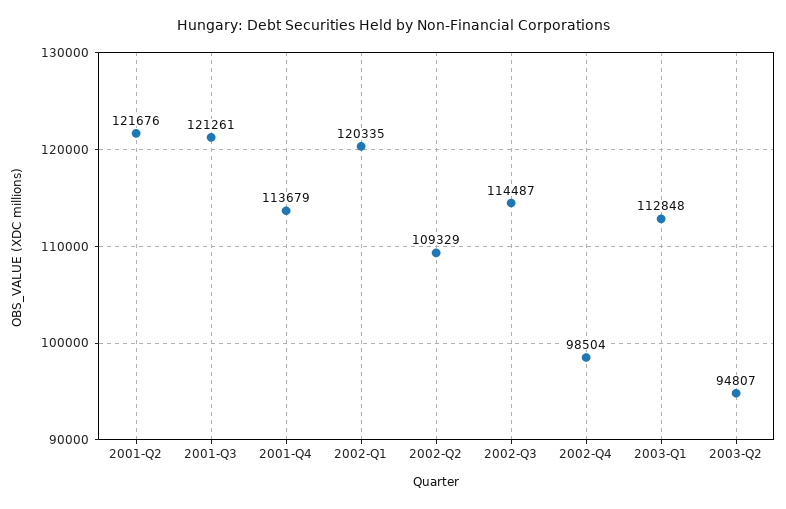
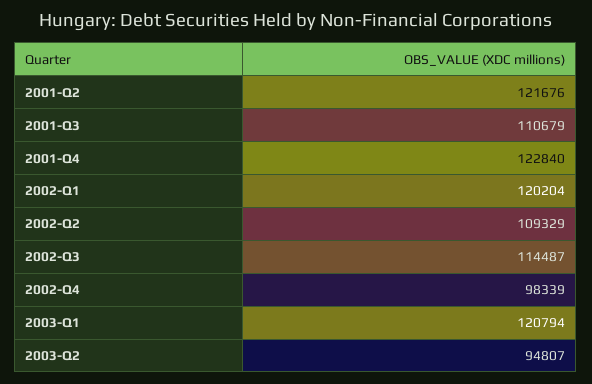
2001-Q3: 121261 -> 110679
2001-Q4: 113679 -> 122840
2002-Q1: 120335 -> 120204
2002-Q4: 98504 -> 98339
2003-Q1: 112848 -> 120794

